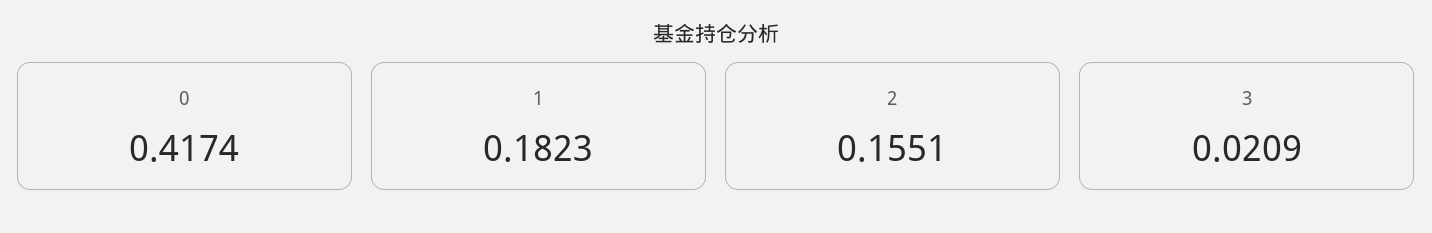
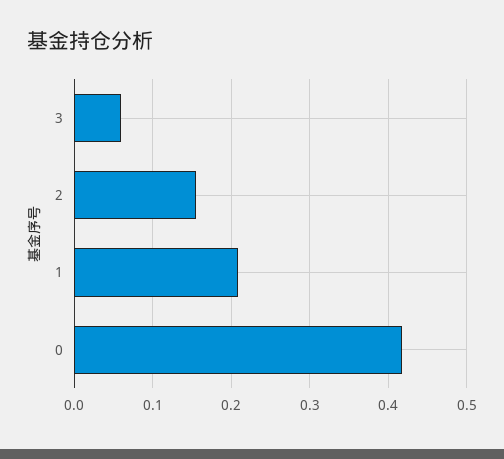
1: 0.1823 -> 0.21
3: 0.0209 -> 0.06

